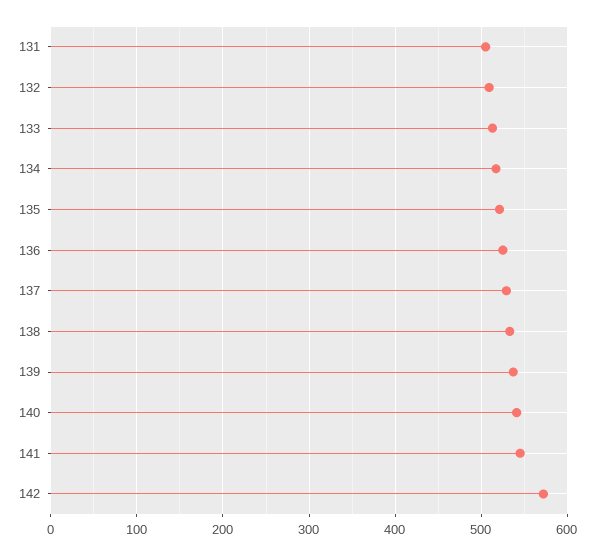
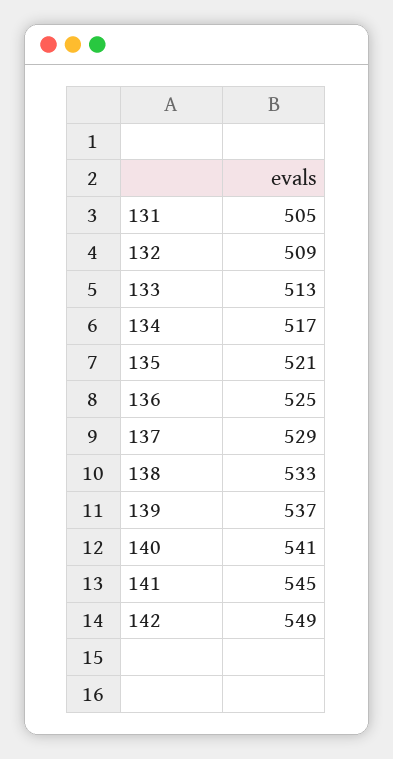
142: 570 -> 549

